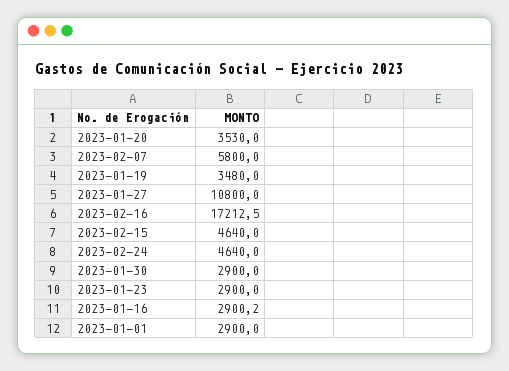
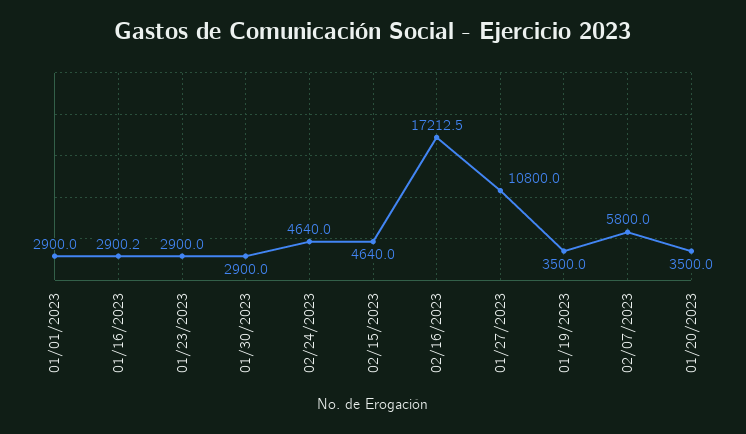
2023-01-20: 3530 -> 3500
2023-01-19: 3480 -> 3500

